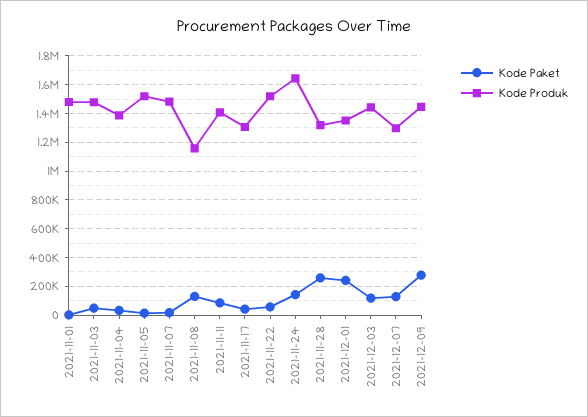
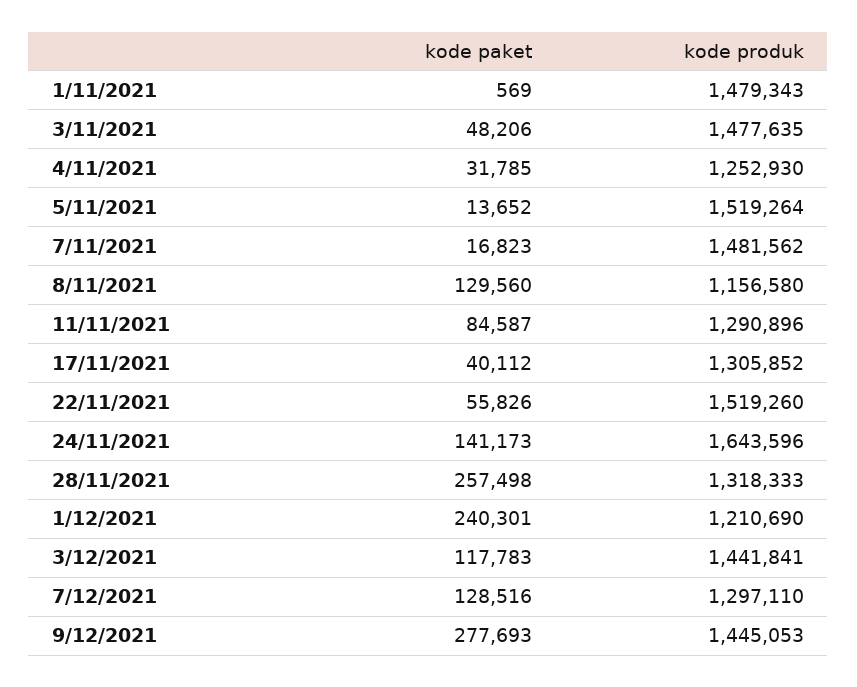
Kode Produk, 2021-11-04: 1400000 -> 1252930
Kode Produk, 2021-11-11: 1400000 -> 1290896
Kode Produk, 2021-12-01: 1350000 -> 1210690

